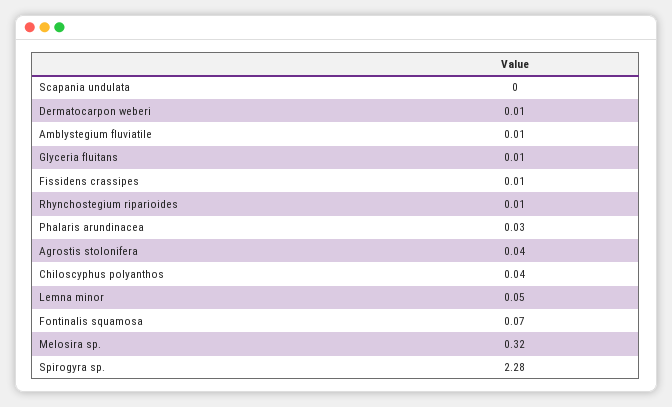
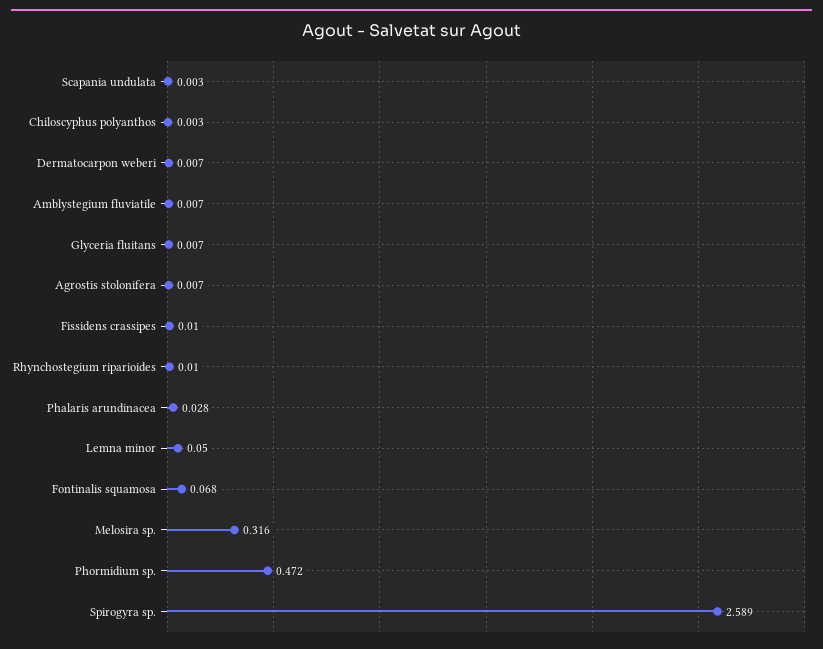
Agrostis stolonifera: 0.04 -> 0.007
Chiloscyphus polyanthos: 0.04 -> 0.003
Spirogyra sp.: 2.28 -> 2.589
Phormidium sp.: none -> 0.472

